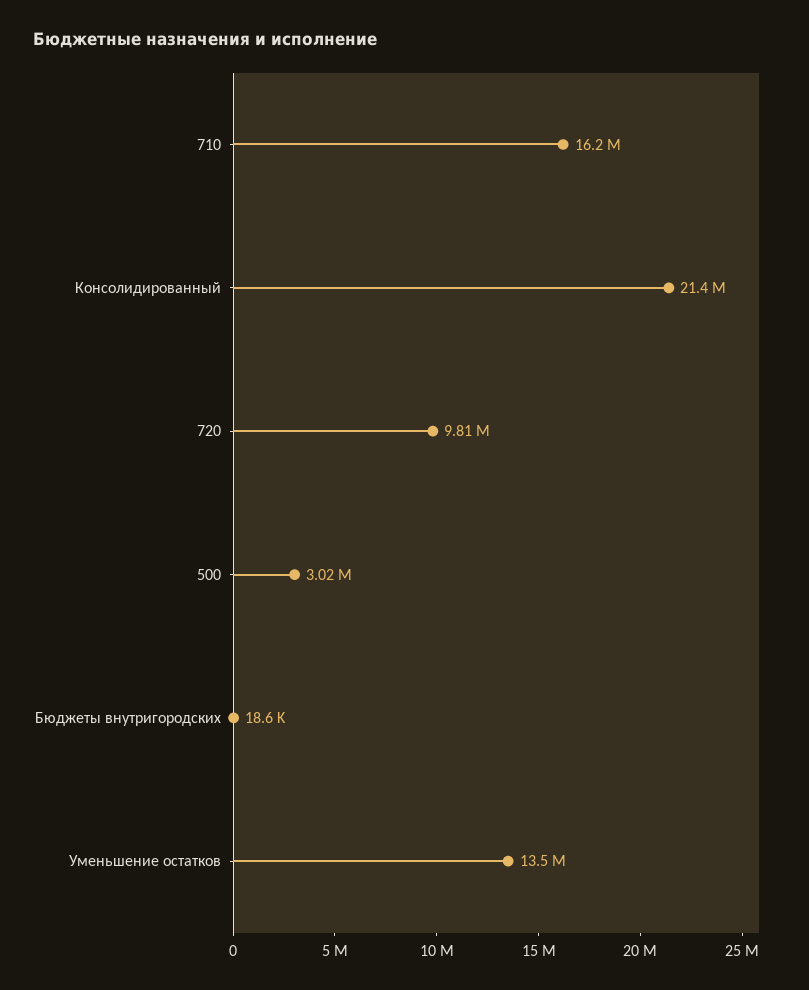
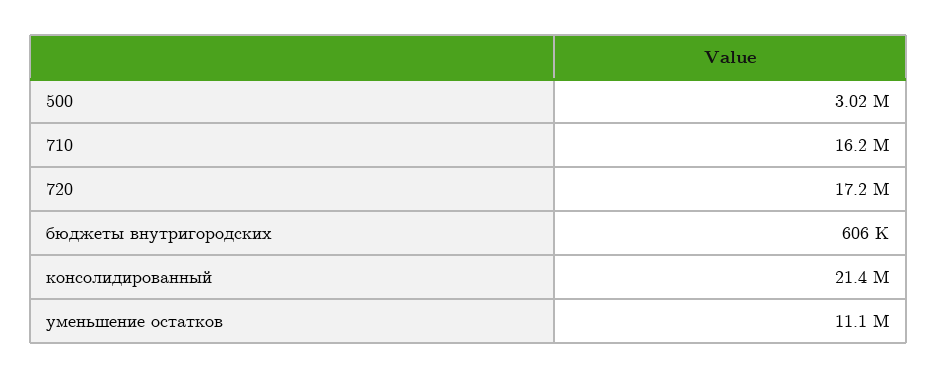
720: 9810000 -> 17200000
Бюджеты внутригородских: 18600 -> 606000
Уменьшение остатков: 13500000 -> 11100000

